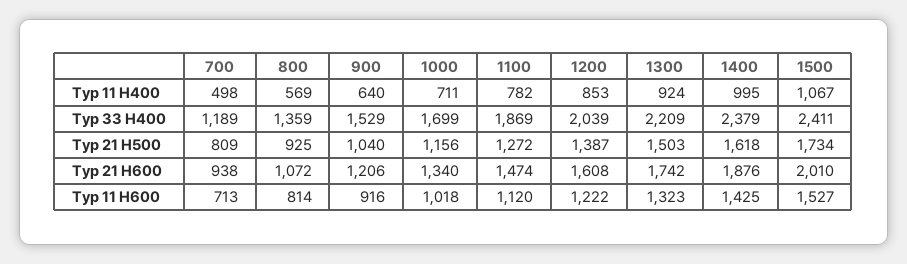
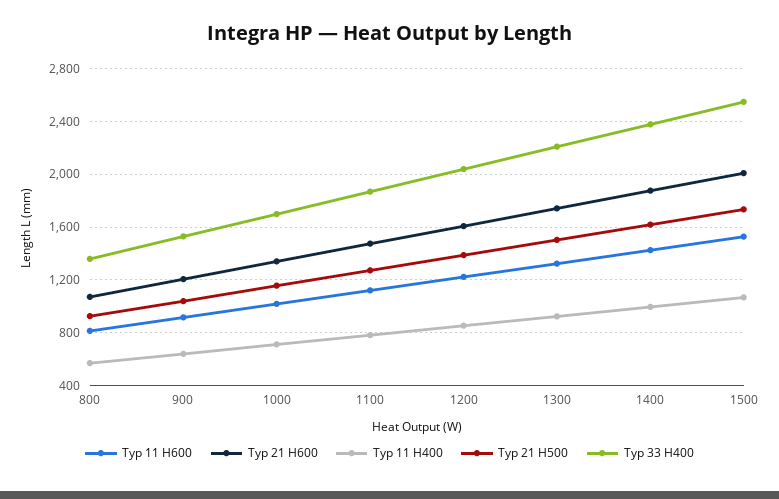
Typ 11 H400, 700: 498 -> none
Typ 33 H400, 700: 1189 -> none
Typ 33 H400, 1500: 2411 -> 2550
Typ 21 H500, 700: 809 -> none
Typ 21 H600, 700: 938 -> none
Typ 11 H600, 700: 713 -> none

